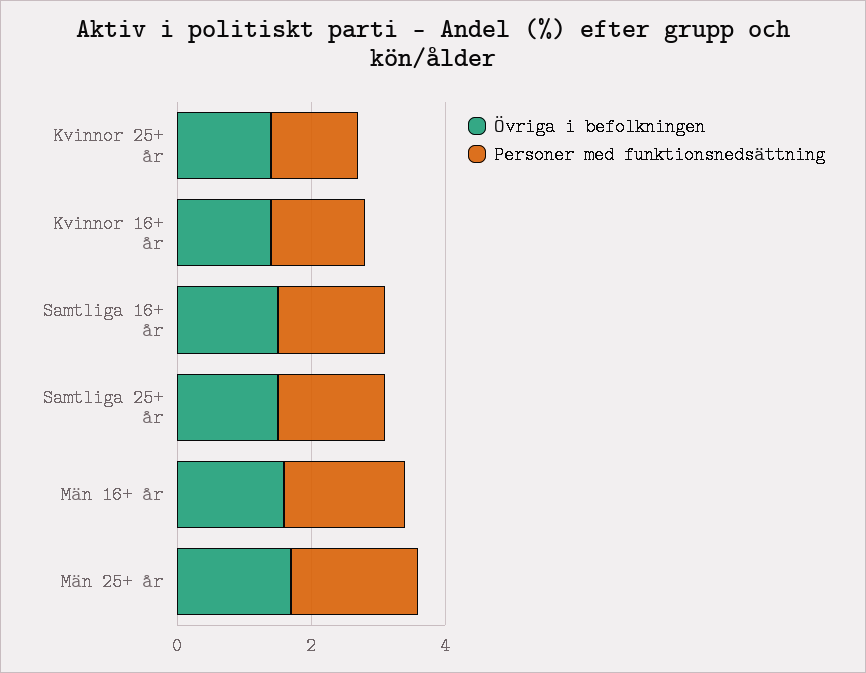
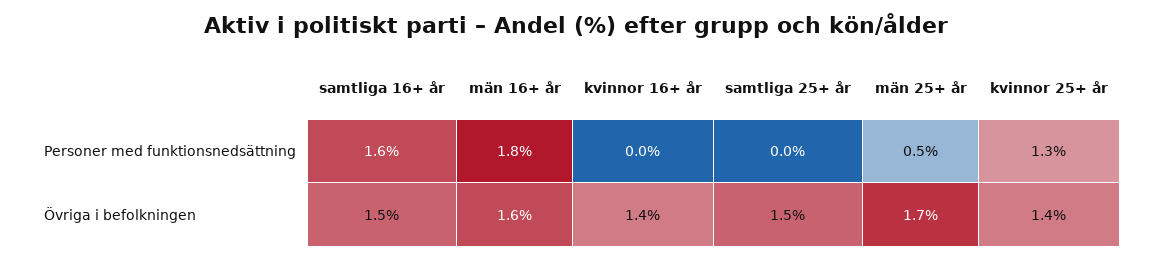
Personer med funktionsnedsättning, Kvinnor 16+ år: 1.5 -> 0
Personer med funktionsnedsättning, Samtliga 25+ år: 1.5 -> 0
Personer med funktionsnedsättning, Män 25+ år: 2 -> 0.5

